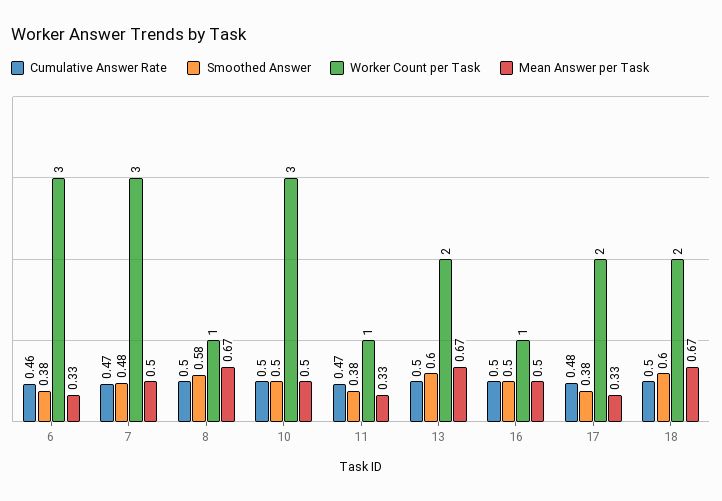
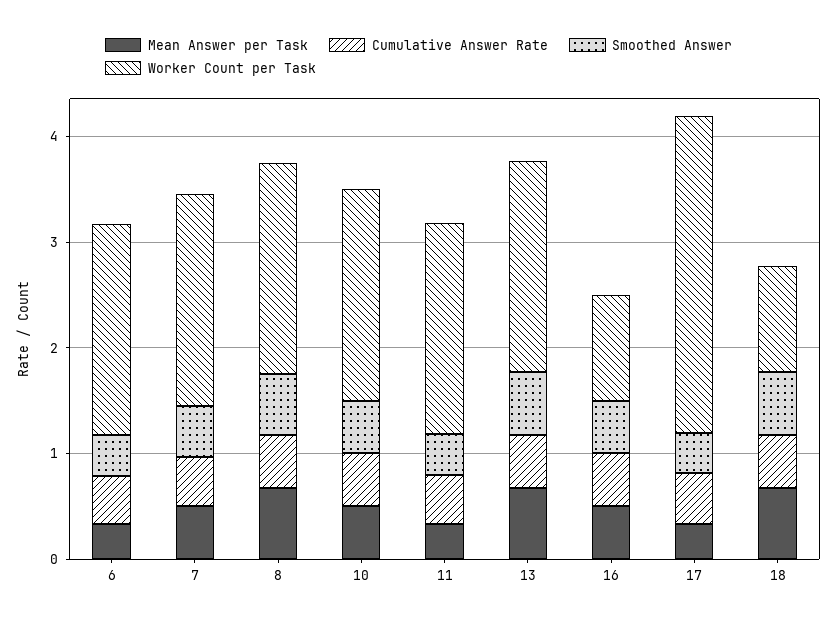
Worker Count per Task, 6: 3 -> 2
Worker Count per Task, 7: 3 -> 2
Worker Count per Task, 8: 1 -> 2
Worker Count per Task, 10: 3 -> 2
Worker Count per Task, 11: 1 -> 2
Worker Count per Task, 17: 2 -> 3
Worker Count per Task, 18: 2 -> 1

